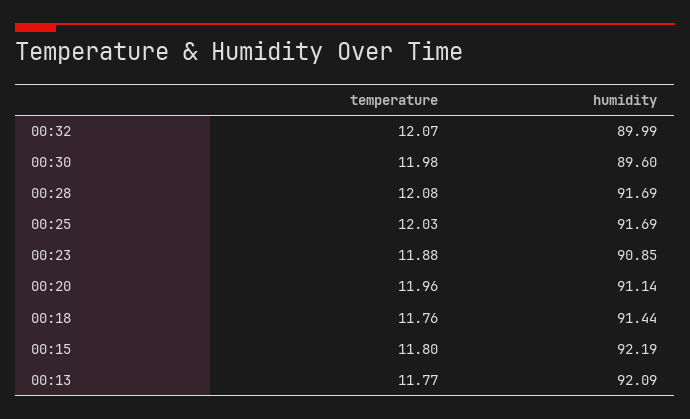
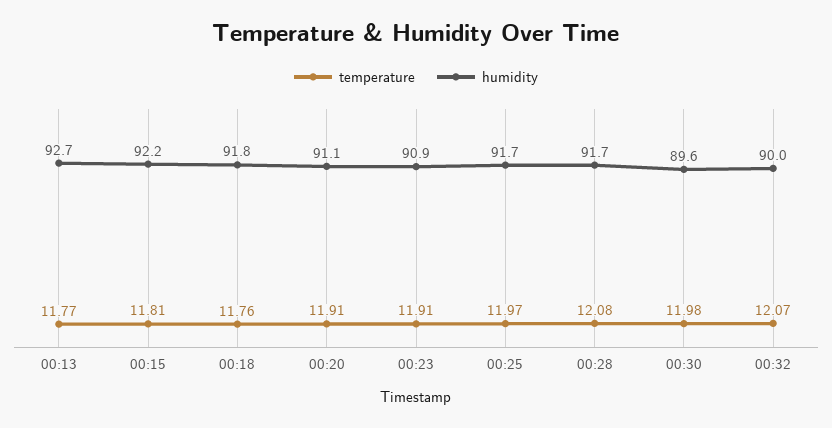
temperature, 00:25: 12.03 -> 11.97
temperature, 00:23: 11.88 -> 11.91
temperature, 00:20: 11.96 -> 11.91
humidity, 00:18: 91.44 -> 91.8
temperature, 00:15: 11.8 -> 11.81
humidity, 00:13: 92.09 -> 92.7

